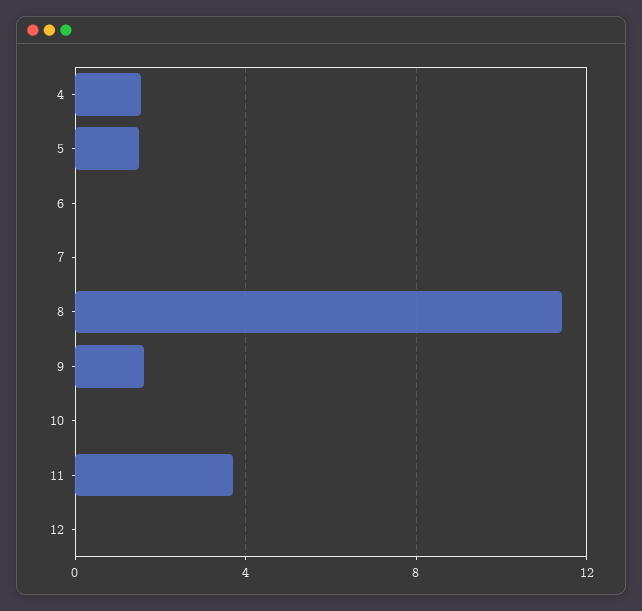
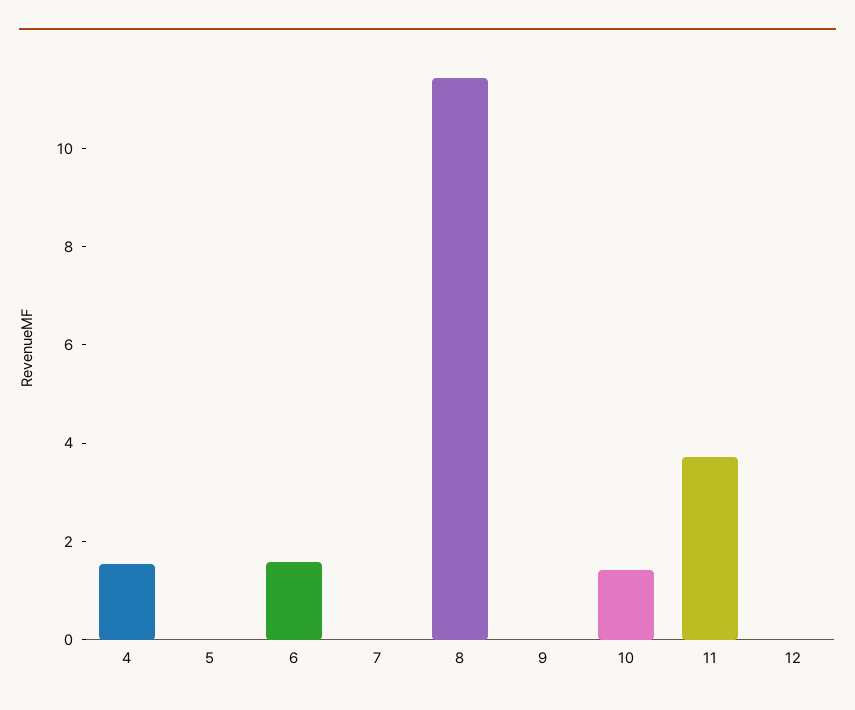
5: 1.5 -> 0
6: 0 -> 1.5
9: 1.5 -> 0
10: 0 -> 1.5

